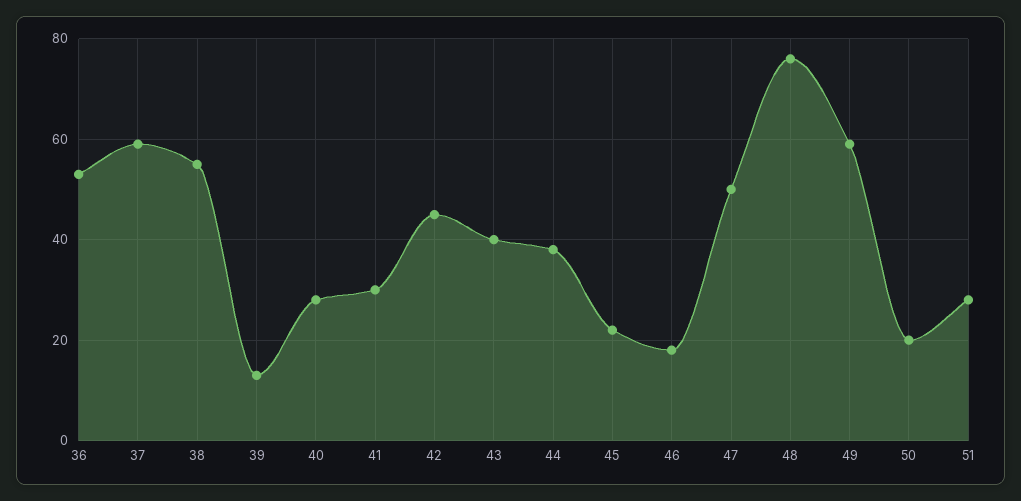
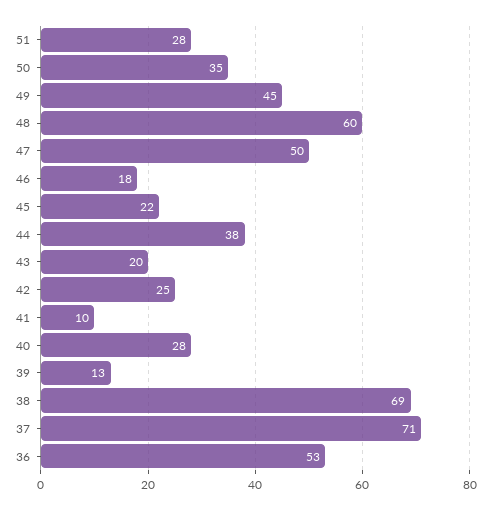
37: 60 -> 71
38: 55 -> 69
41: 30 -> 10
42: 45 -> 25
43: 40 -> 20
48: 75 -> 60
49: 60 -> 45
50: 20 -> 35

